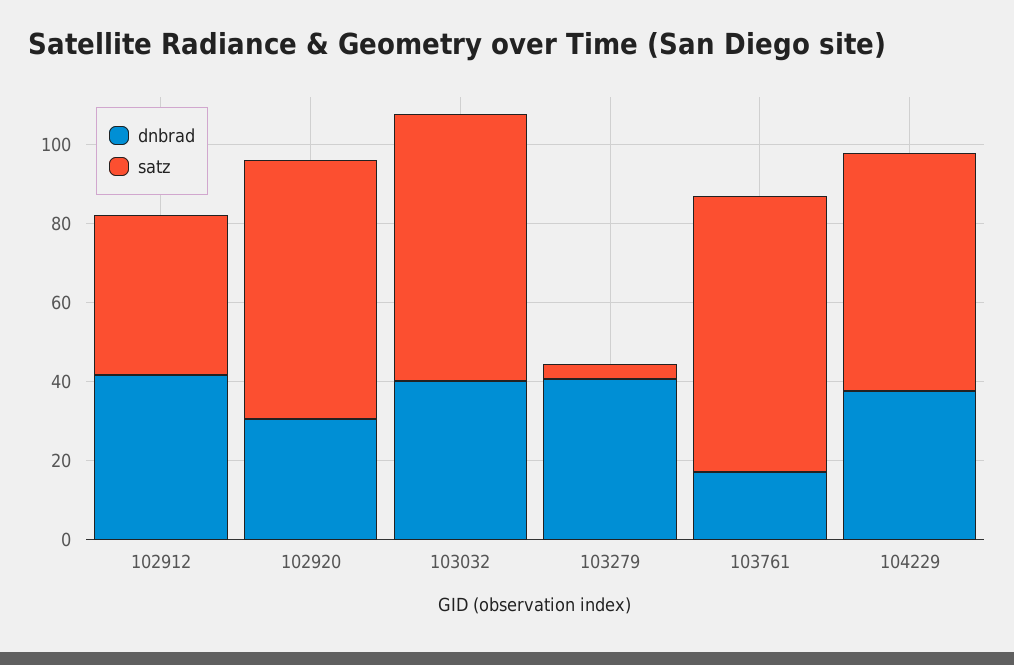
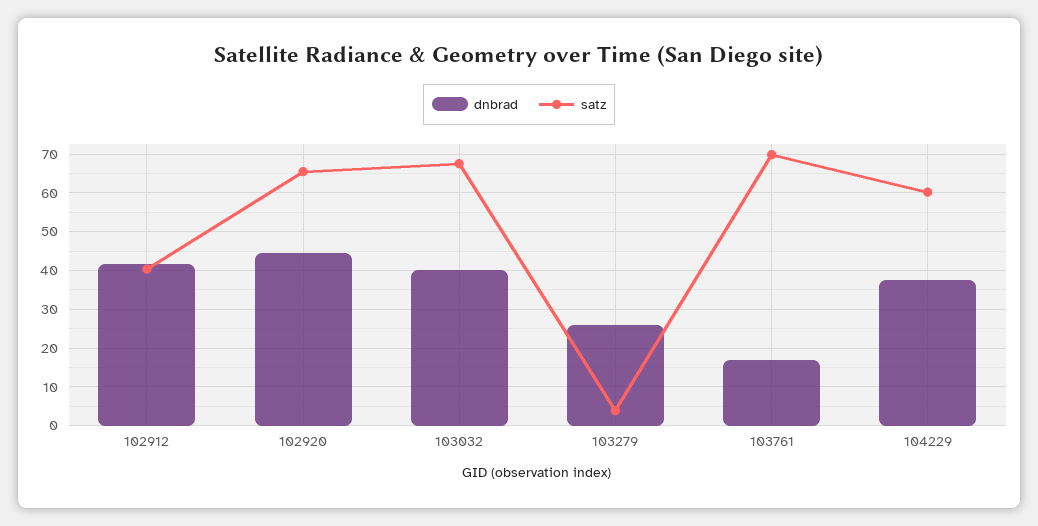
dnbrad, 102920: 30 -> 44
dnbrad, 103279: 40 -> 26

